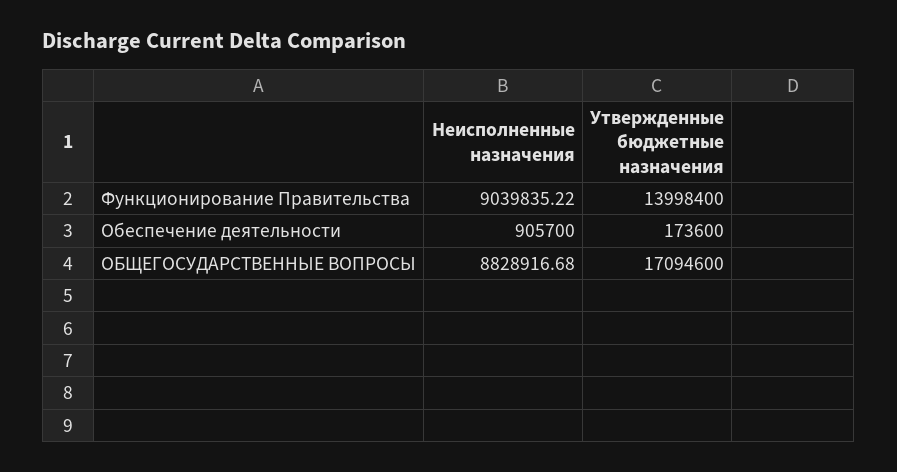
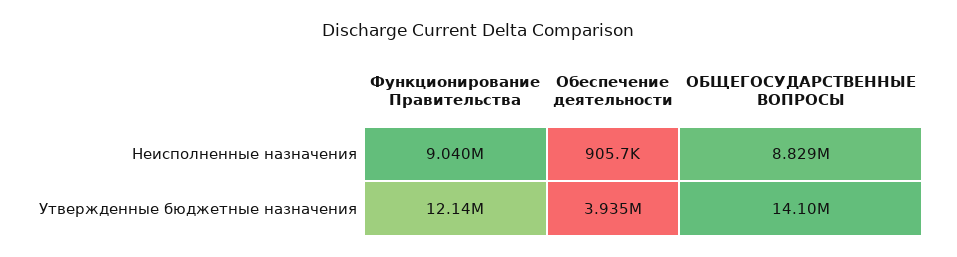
Утвержденные бюджетные назначения, Функционирование Правительства: 13998400 -> 12140000
Утвержденные бюджетные назначения, Обеспечение деятельности: 173600 -> 3935000
Утвержденные бюджетные назначения, ОБЩЕГОСУДАРСТВЕННЫЕ ВОПРОСЫ: 17094600 -> 14100000

